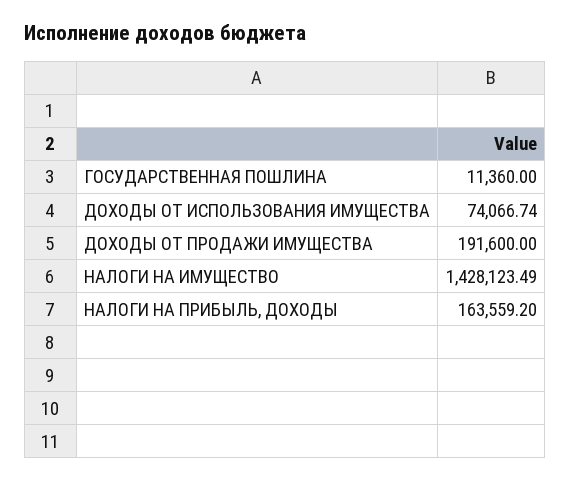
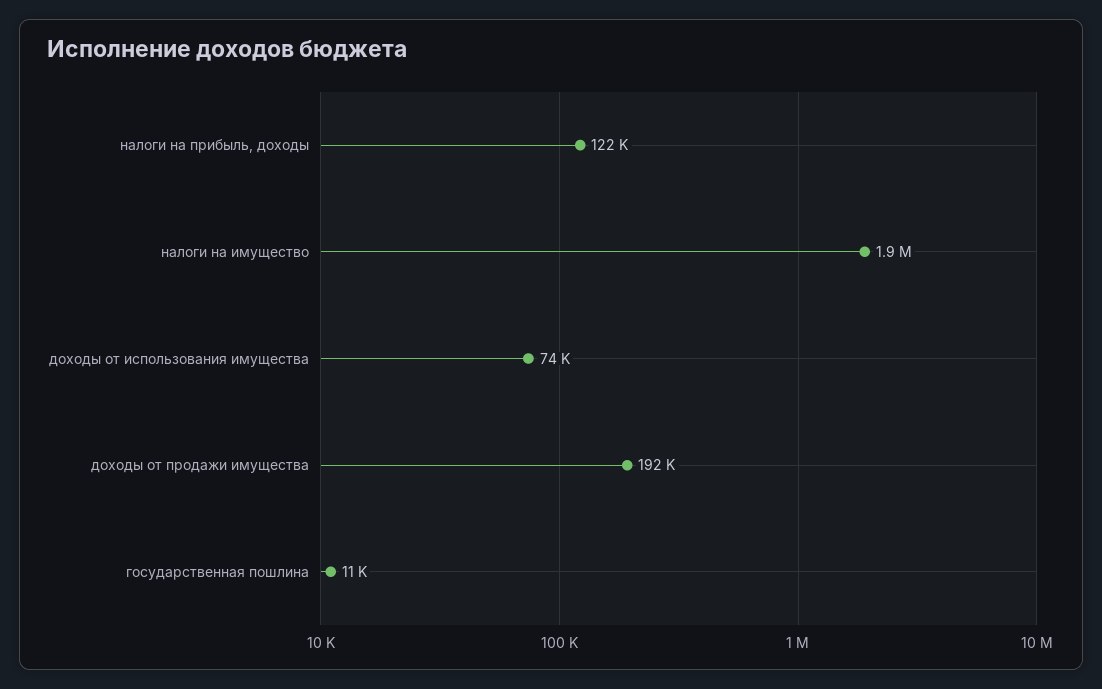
НАЛОГИ НА ИМУЩЕСТВО: 1428123.49 -> 1900000
НАЛОГИ НА ПРИБЫЛЬ, ДОХОДЫ: 163559.2 -> 122000

